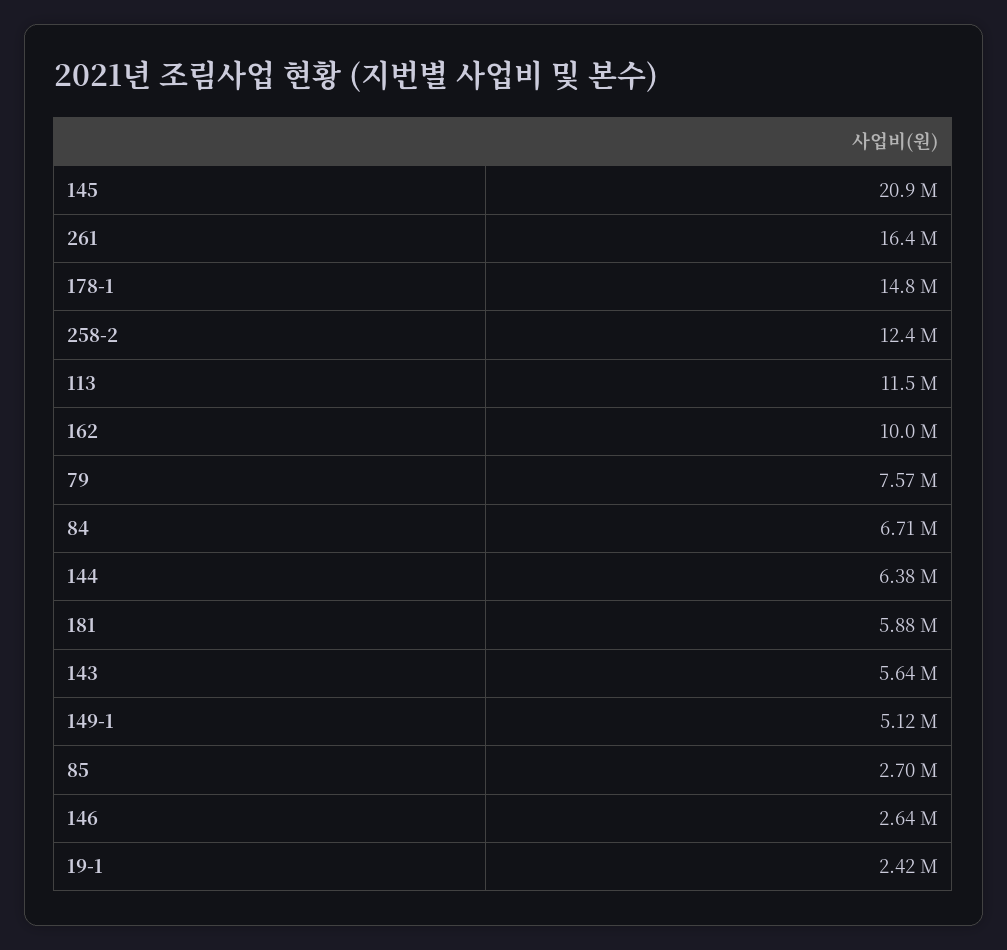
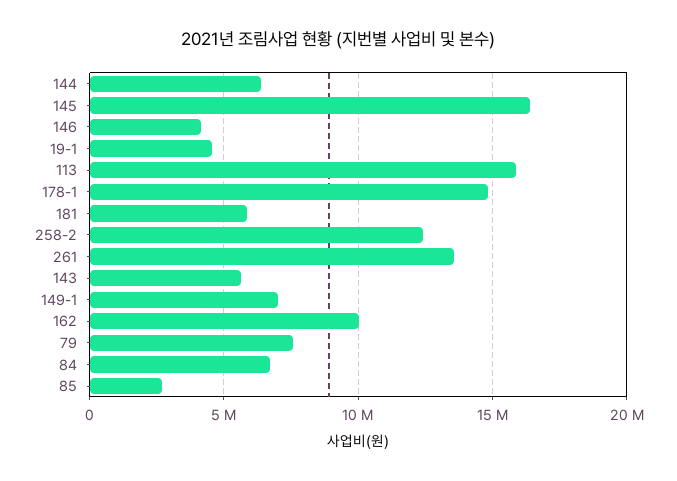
145: 20900000 -> 16500000
261: 16400000 -> 13500000
113: 11500000 -> 16000000
149-1: 5120000 -> 7000000
146: 2640000 -> 4000000
19-1: 2420000 -> 4500000

